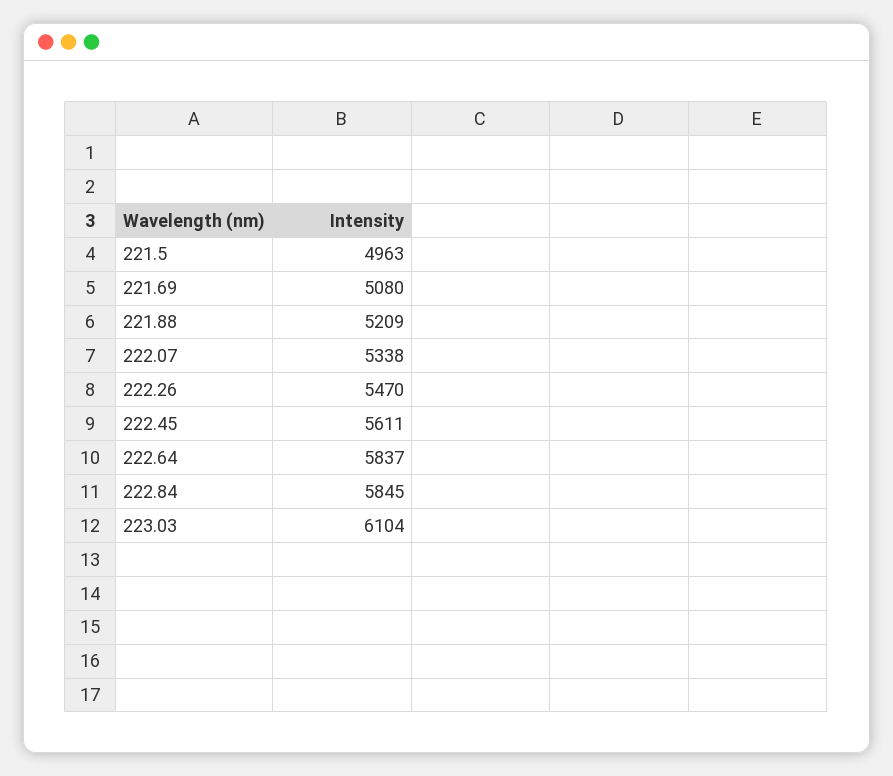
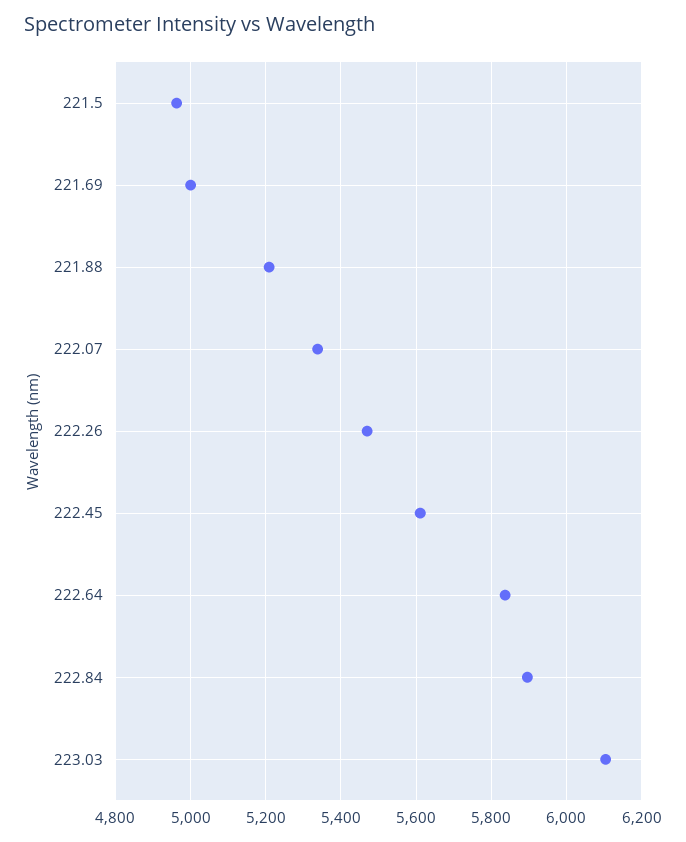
221.69: 5080 -> 5000
222.84: 5845 -> 5900

